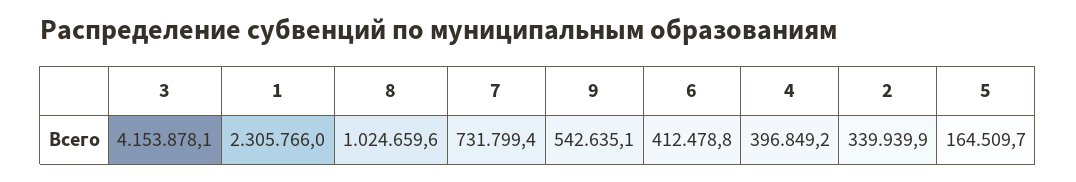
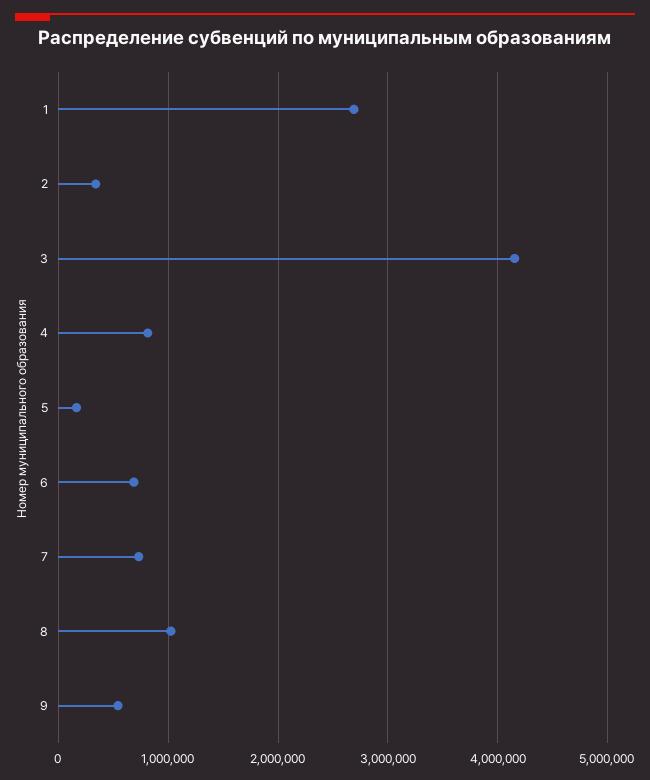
1: 2305766 -> 2700000
6: 412478.8 -> 700000
4: 396849.2 -> 800000

